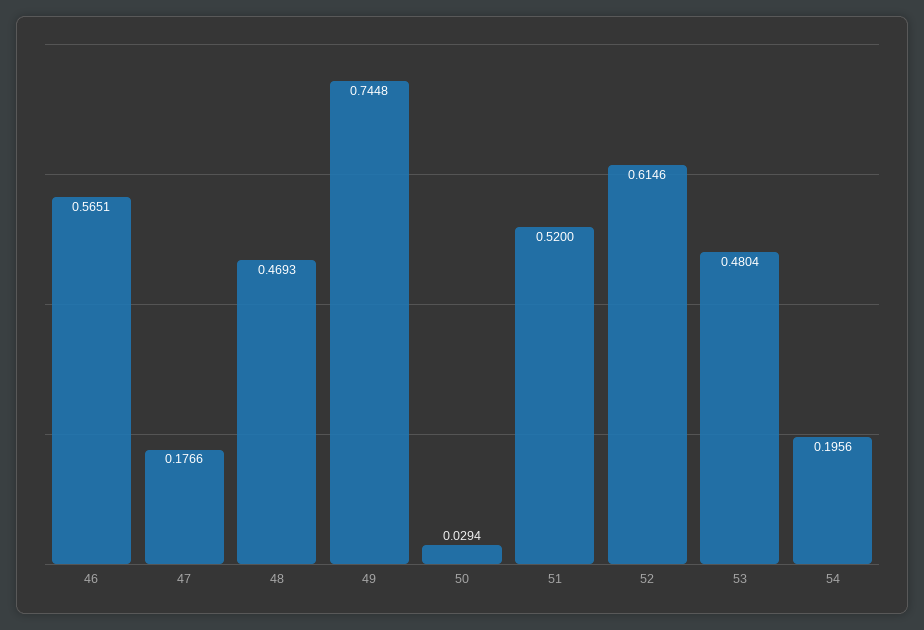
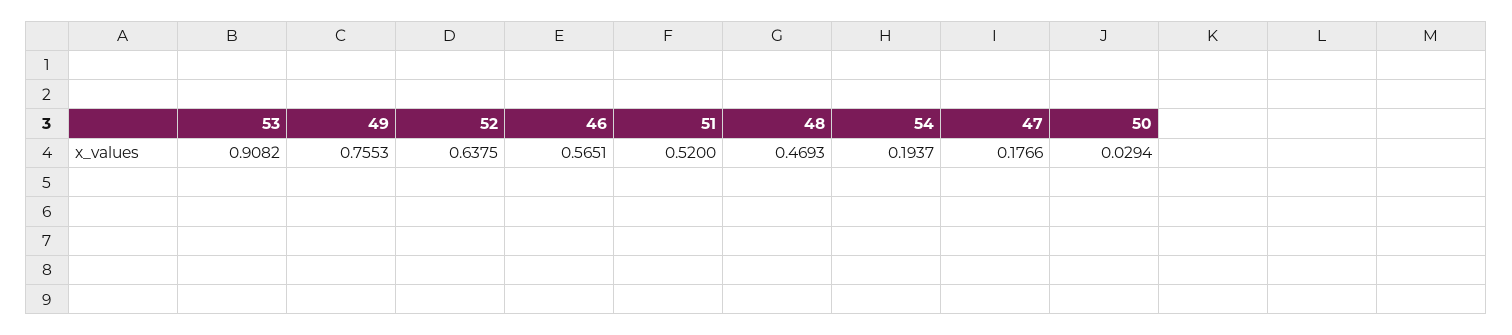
49: 0.7448 -> 0.7553
52: 0.6146 -> 0.6375
53: 0.4804 -> 0.9082
54: 0.1956 -> 0.1937

